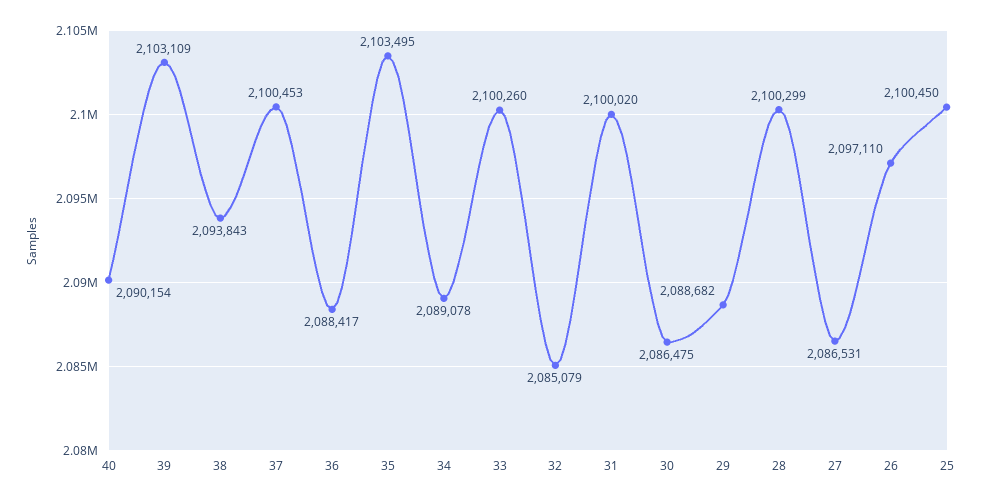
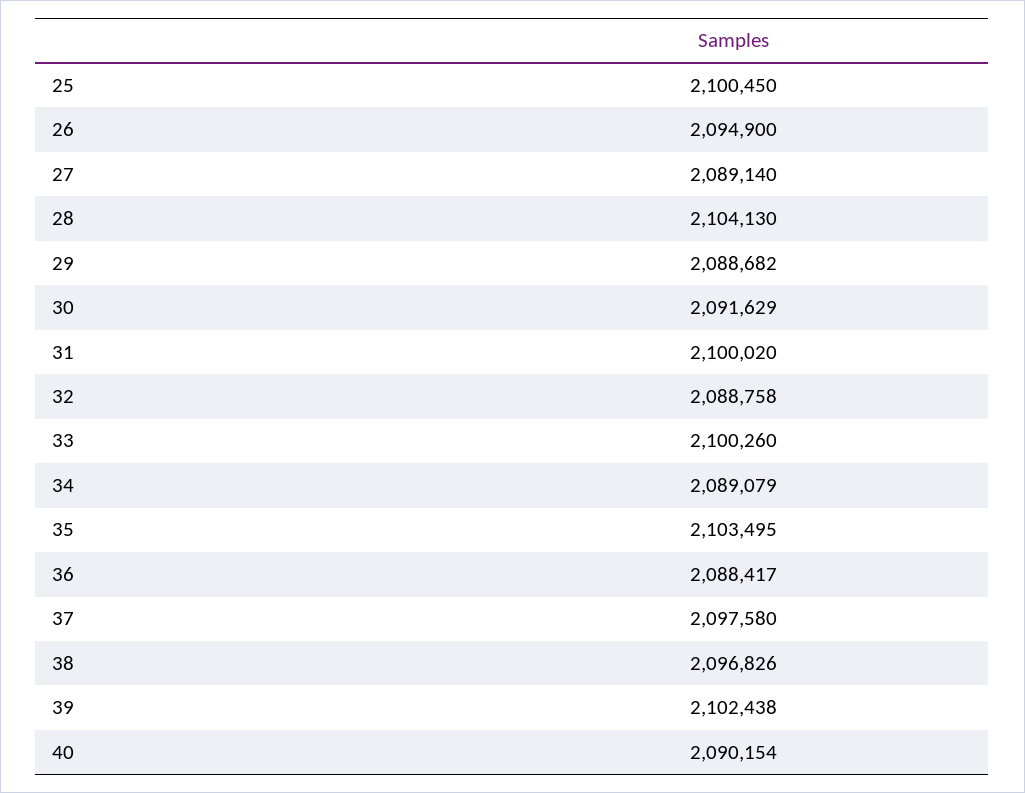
39: 2103109 -> 2102438
38: 2093843 -> 2096826
37: 2100453 -> 2097580
34: 2089078 -> 2089079
32: 2085079 -> 2088758
30: 2086475 -> 2091629
28: 2100299 -> 2104130
27: 2086531 -> 2089140
26: 2097110 -> 2094900

